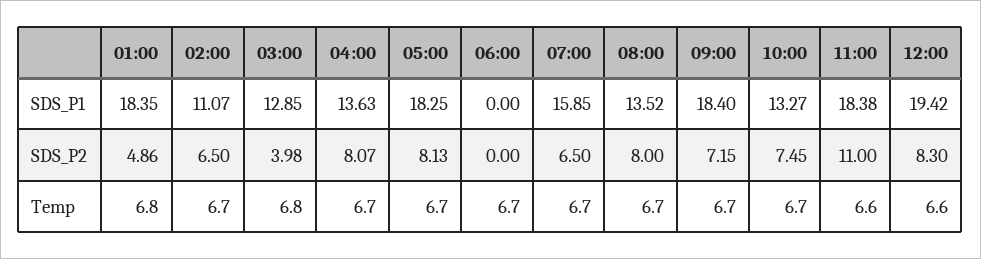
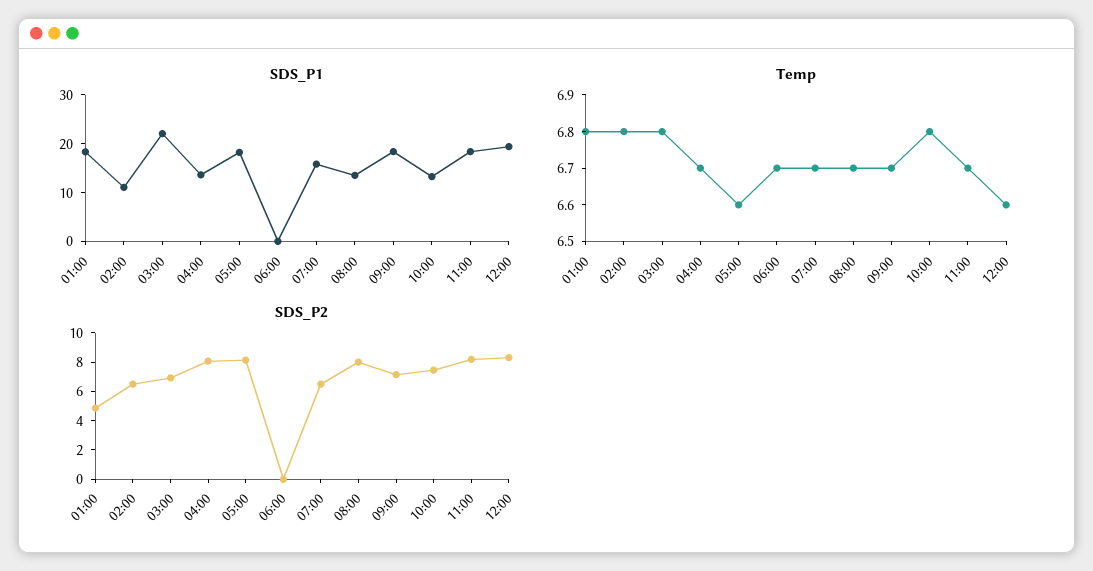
SDS_P1, 03:00: 12.85 -> 22
SDS_P2, 03:00: 3.98 -> 7
SDS_P2, 11:00: 11 -> 8
Temp, 02:00: 6.7 -> 6.8
Temp, 05:00: 6.7 -> 6.6
Temp, 10:00: 6.7 -> 6.8
Temp, 11:00: 6.6 -> 6.7

